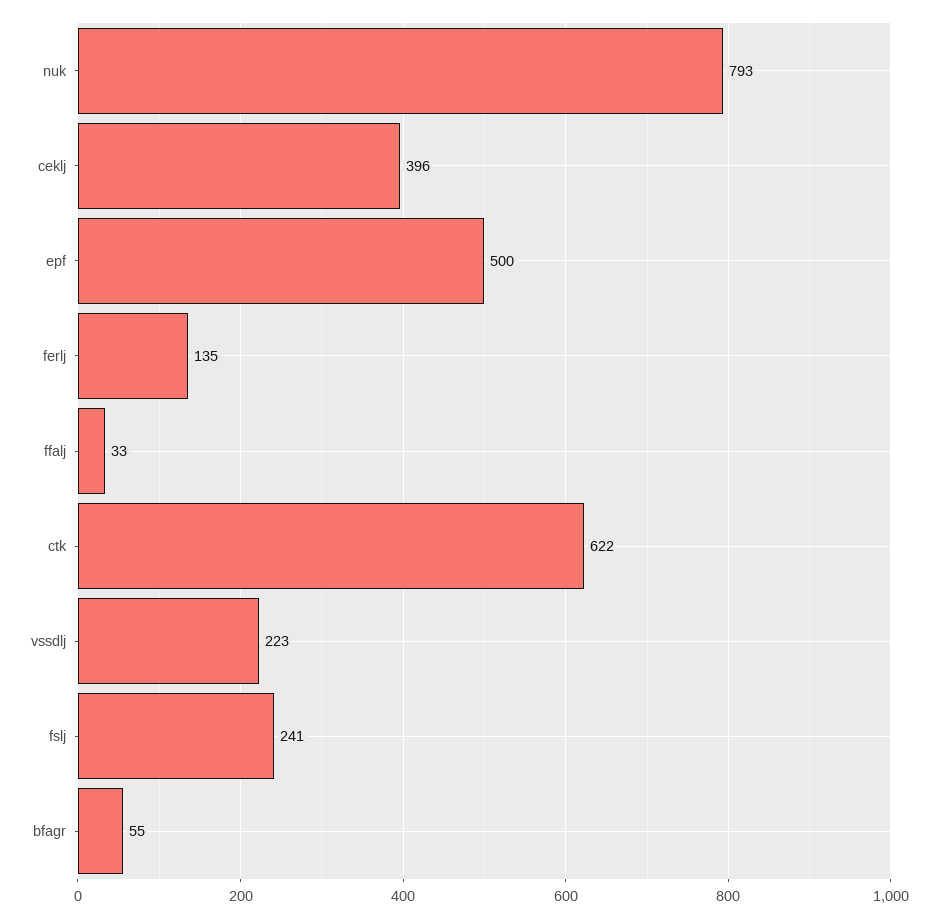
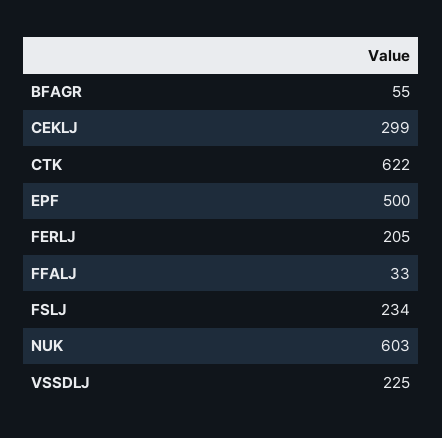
nuk: 793 -> 603
ceklj: 396 -> 299
ferlj: 135 -> 205
vssdlj: 223 -> 225
fslj: 241 -> 234

